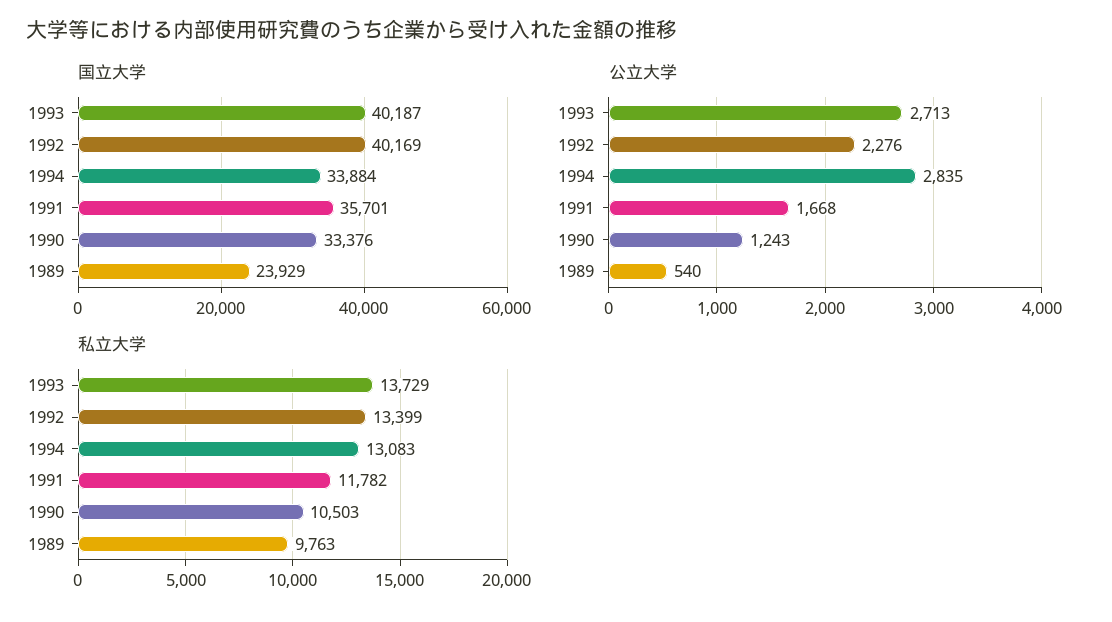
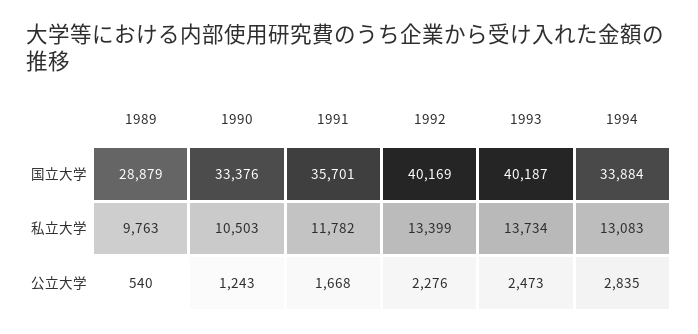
国立大学, 1989: 23929 -> 28879
公立大学, 1993: 2713 -> 2473
私立大学, 1993: 13729 -> 13734

